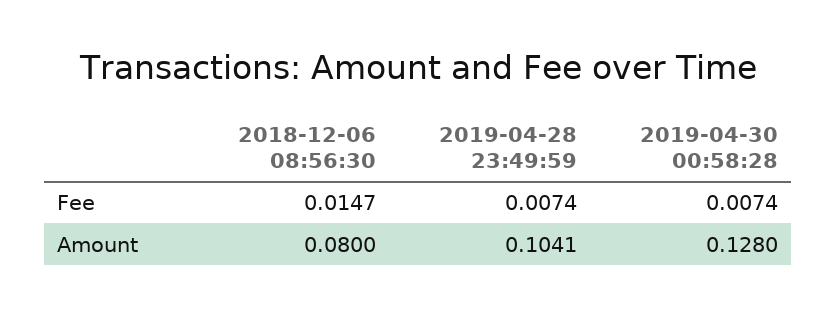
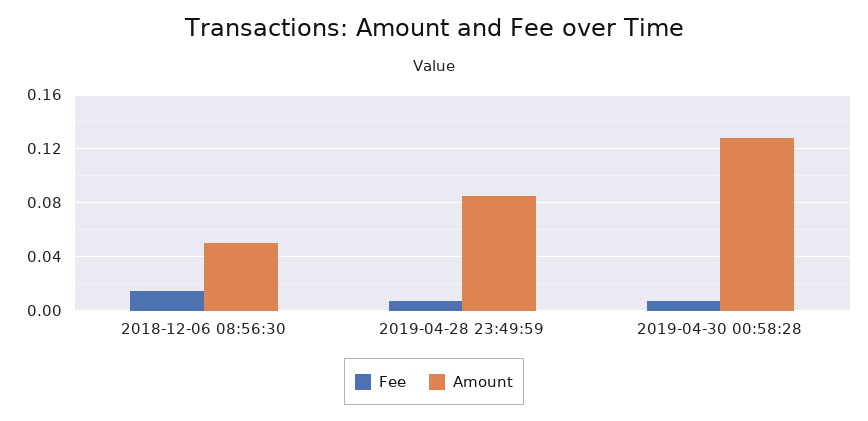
Amount, 2018-12-06 08:56:30: 0.08 -> 0.05
Amount, 2019-04-28 23:49:59: 0.1041 -> 0.085

